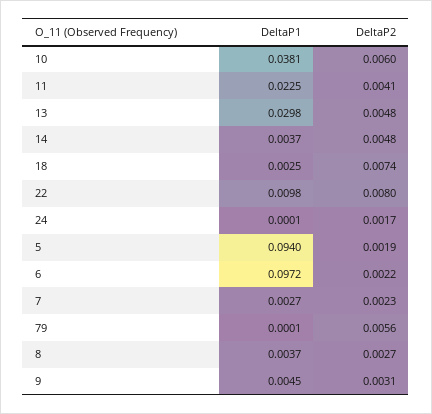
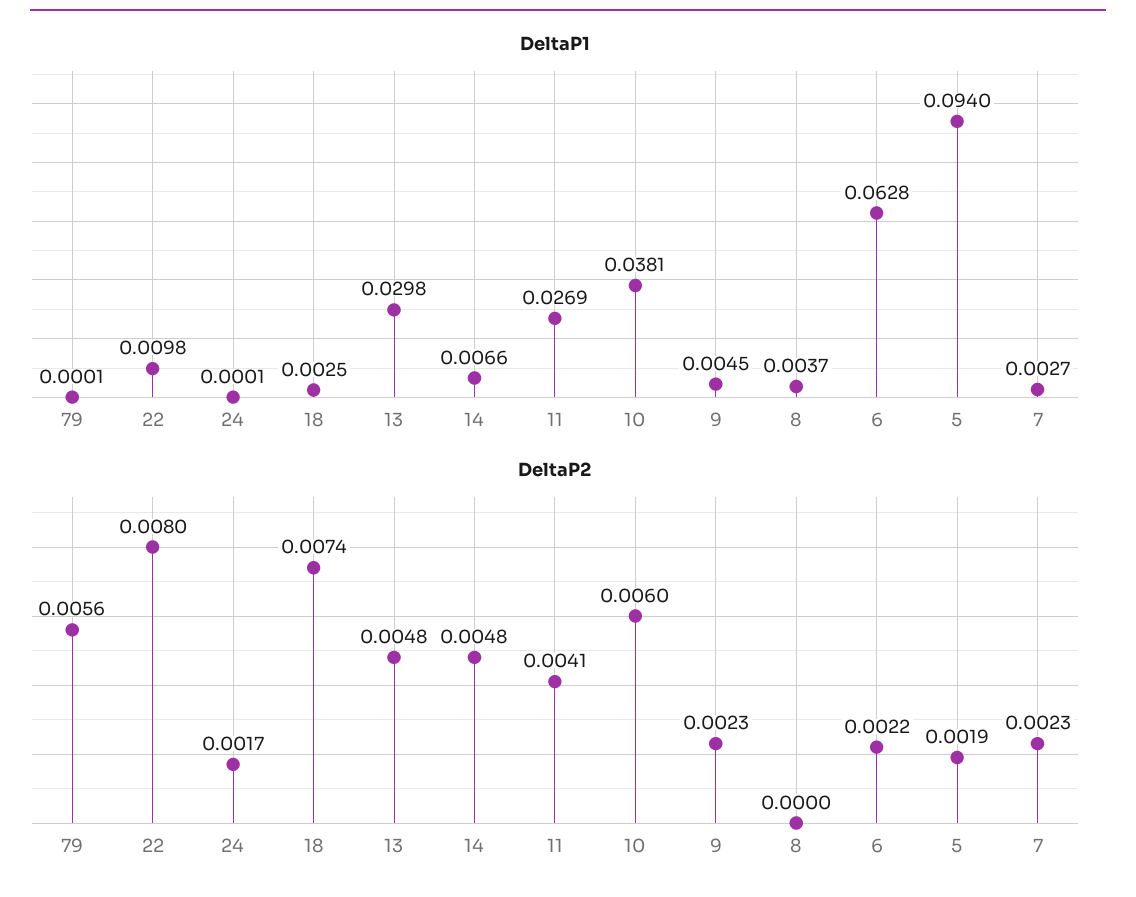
DeltaP1, 11: 0.0225 -> 0.0269
DeltaP1, 14: 0.0037 -> 0.0066
DeltaP1, 6: 0.0972 -> 0.0628
DeltaP2, 8: 0.0027 -> 0
DeltaP2, 9: 0.0031 -> 0.0023

